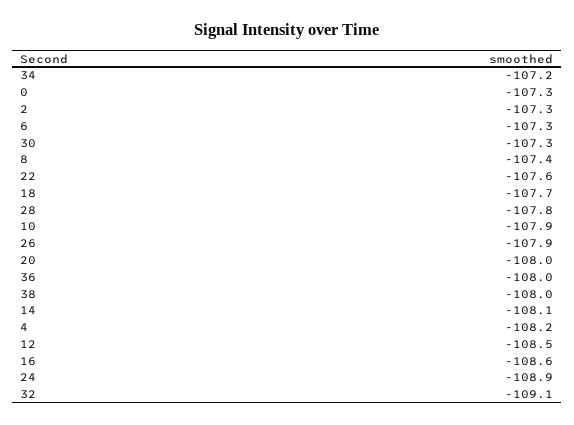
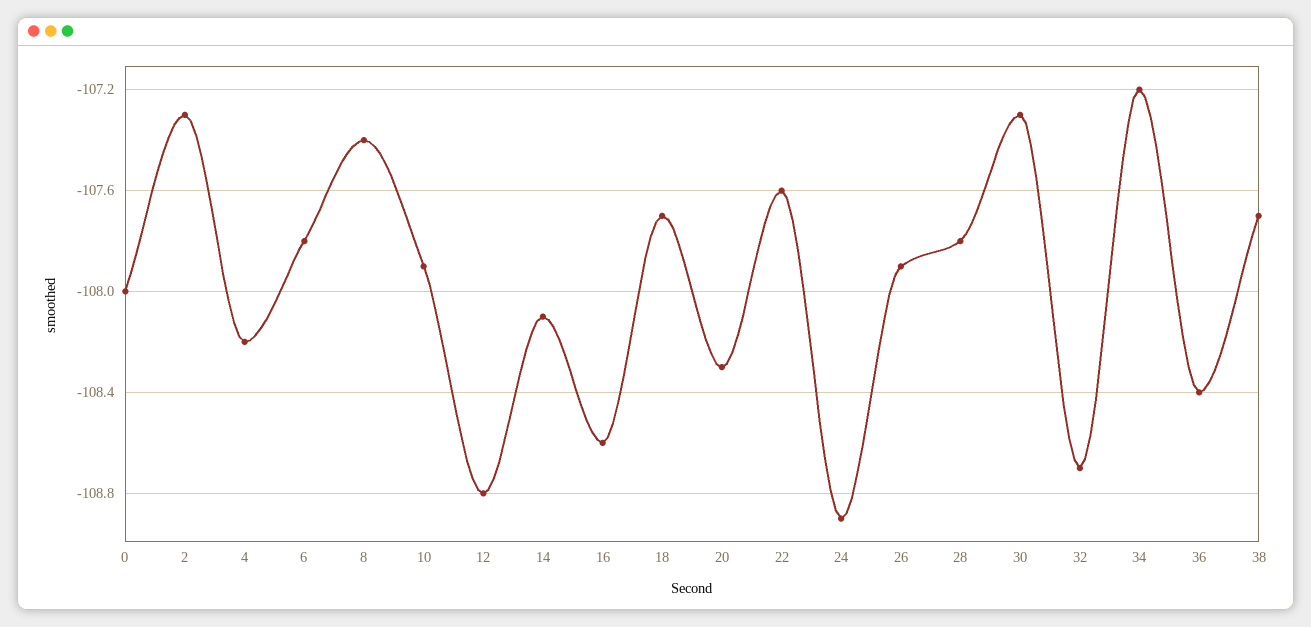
0: -107.3 -> -108
6: -107.3 -> -107.8
20: -108 -> -108.3
36: -108 -> -108.4
38: -108 -> -107.7
12: -108.5 -> -108.8
32: -109.1 -> -108.7

